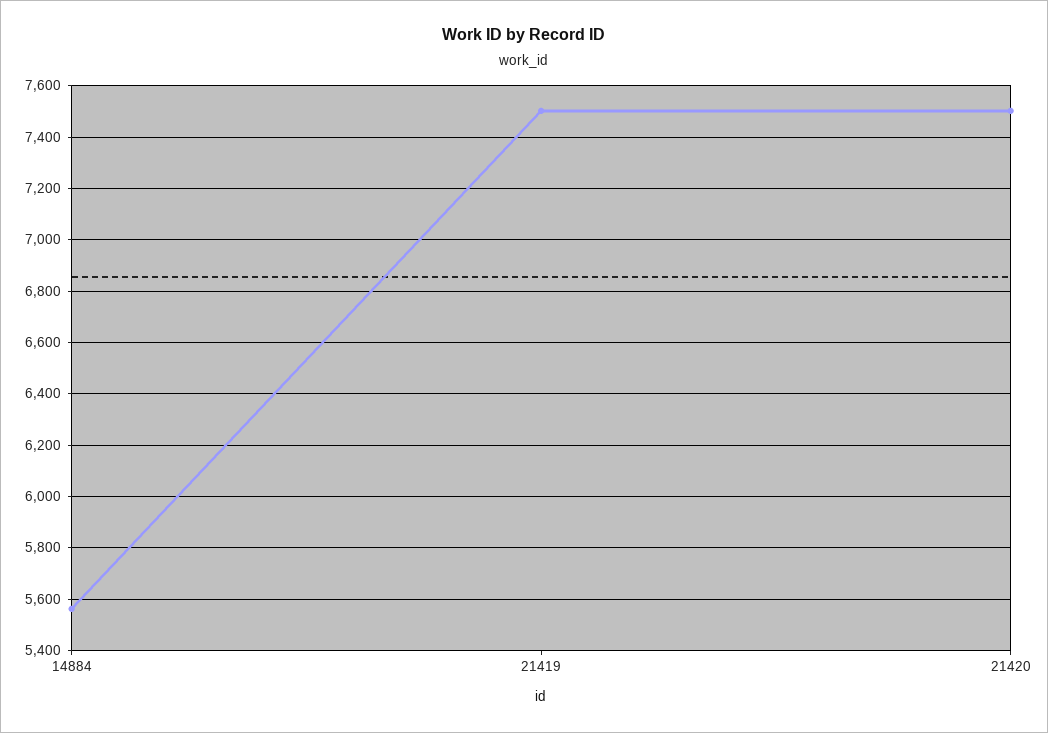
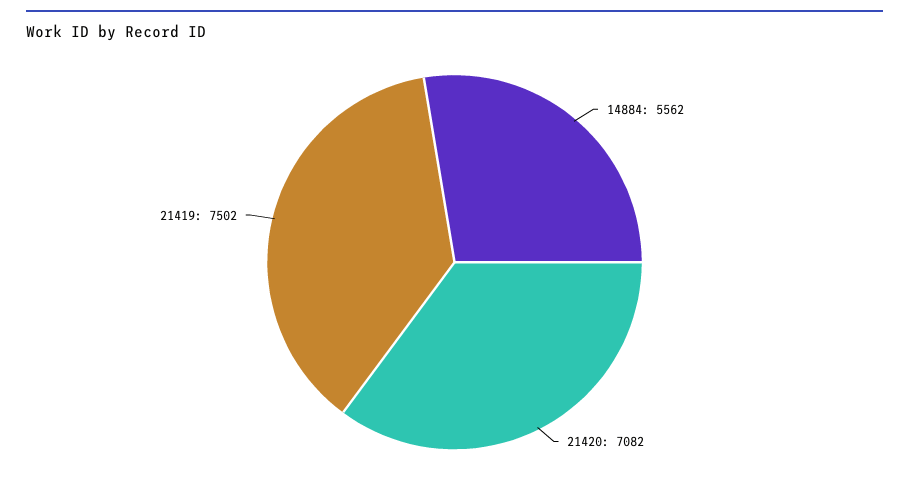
21420: 7500 -> 7082

